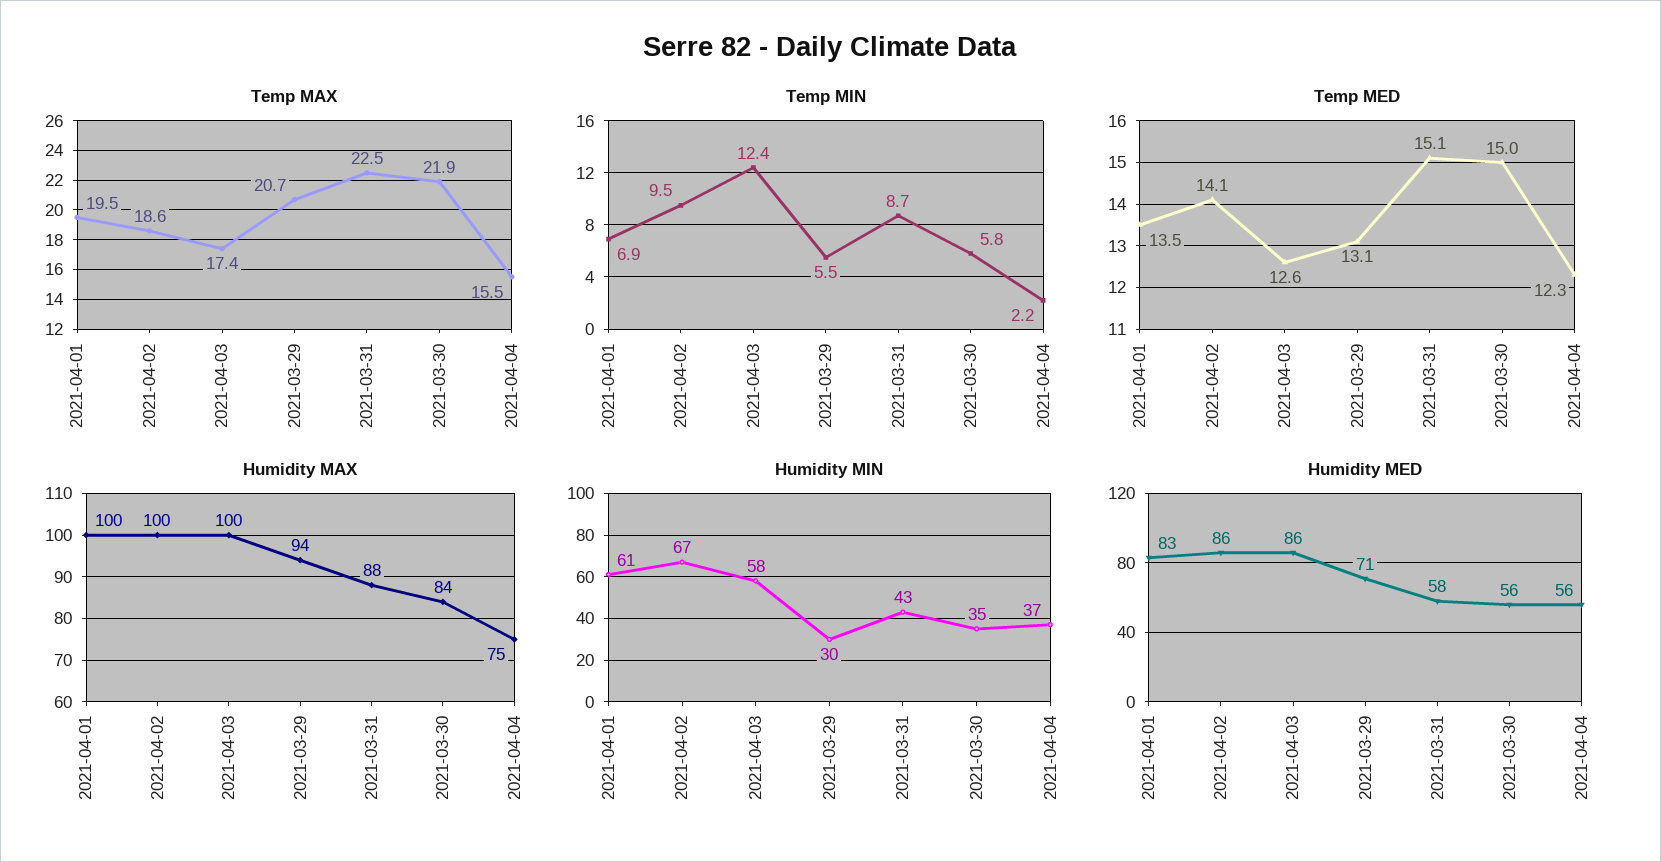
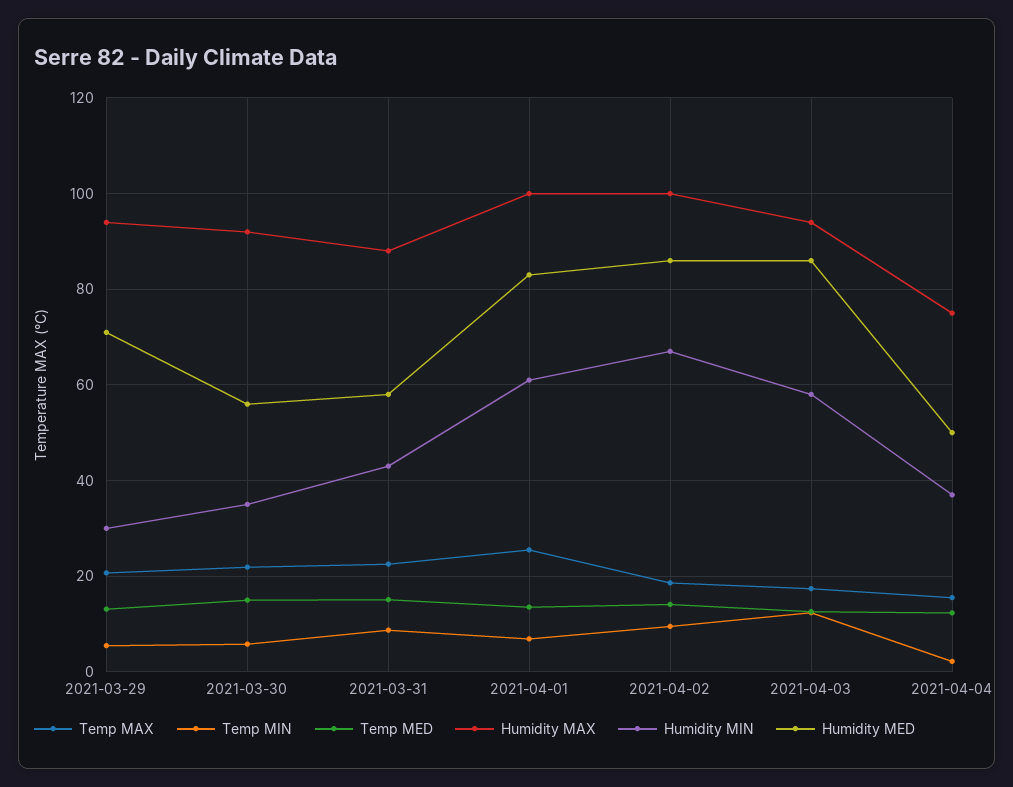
Temp MAX, 2021-04-01: 19.5 -> 26
Humidity MAX, 2021-04-03: 100 -> 94
Humidity MAX, 2021-03-30: 84 -> 92
Humidity MED, 2021-04-04: 56 -> 50

